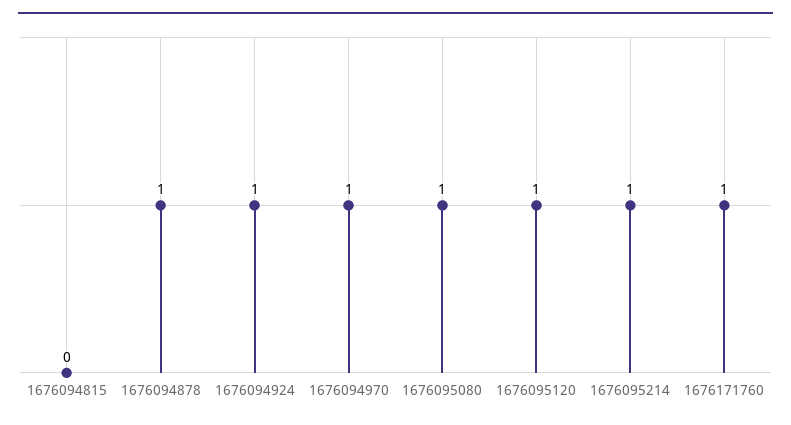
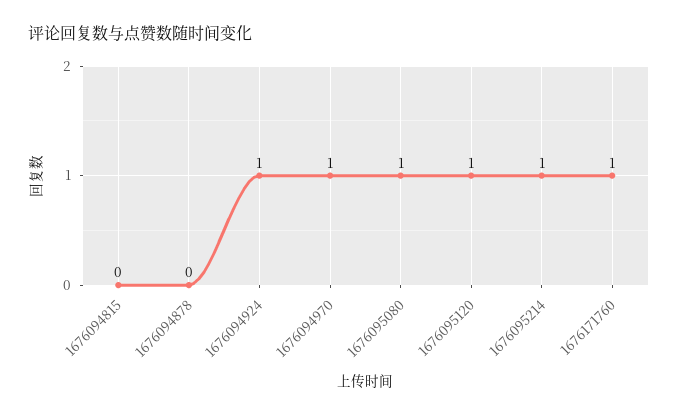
1676094878: 1 -> 0

